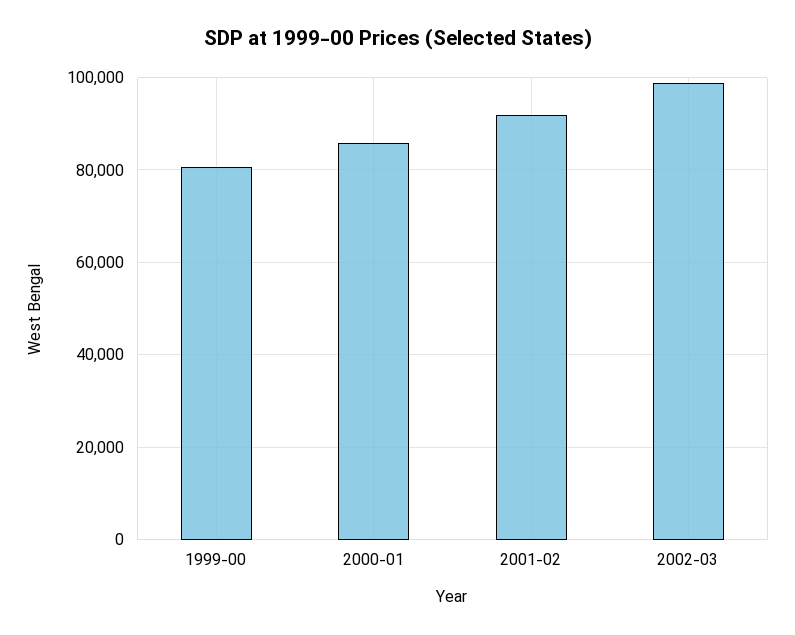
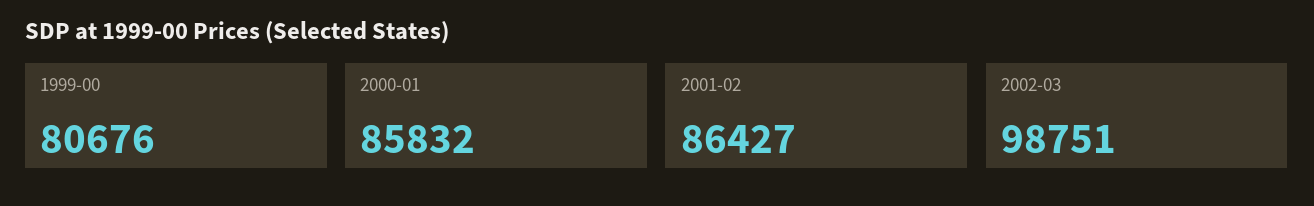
2001-02: 92000 -> 86427

